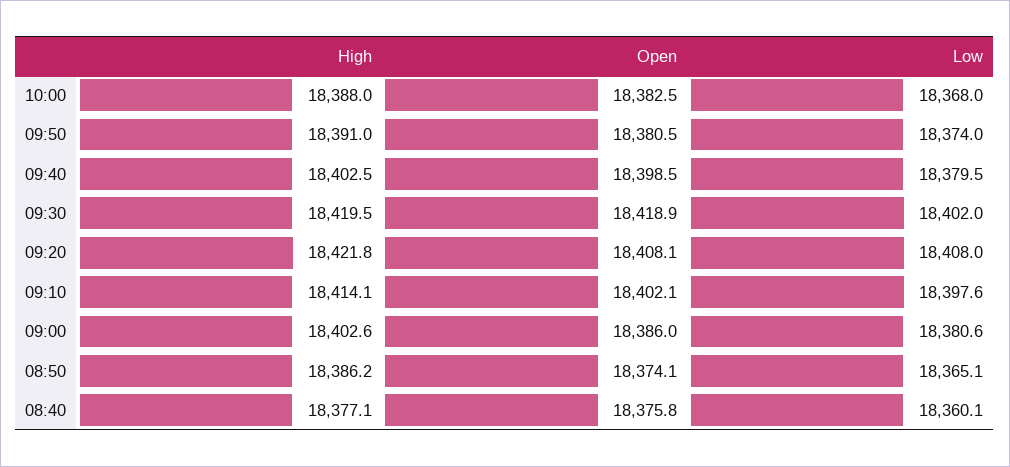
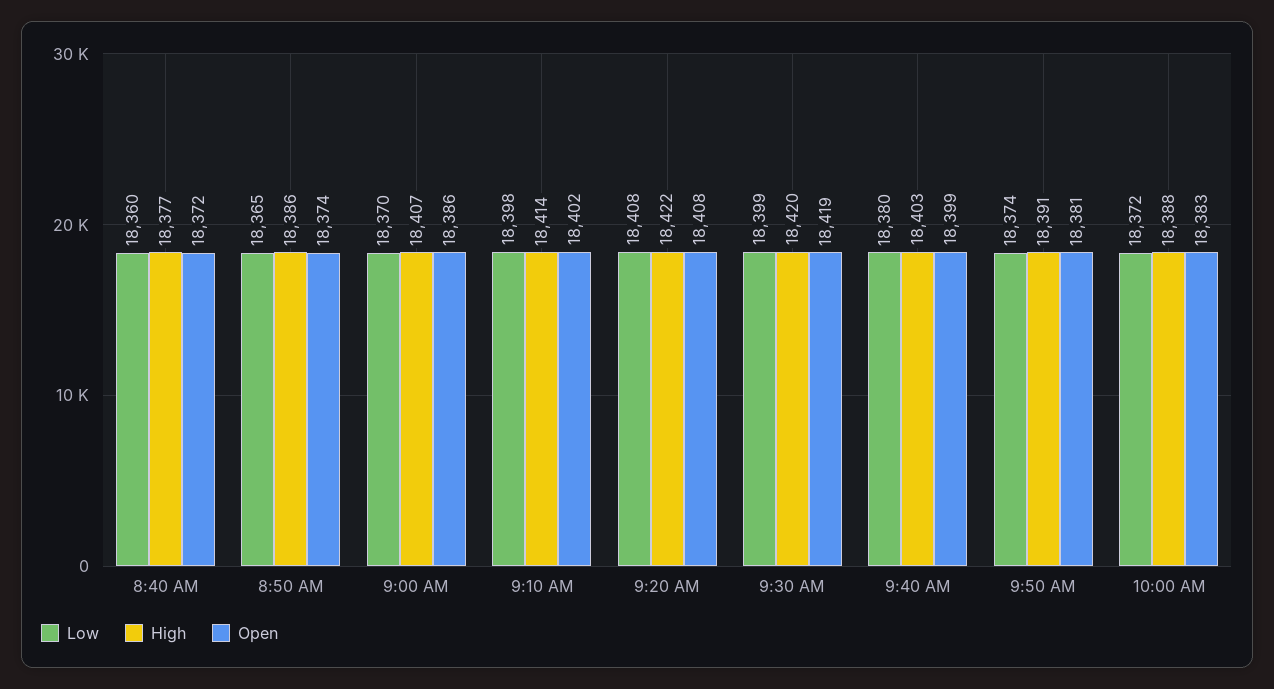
Low, 10:00: 18368 -> 18372
Low, 09:30: 18402 -> 18399
High, 09:00: 18402.6 -> 18407
Low, 09:00: 18380.6 -> 18370
Open, 08:40: 18375.8 -> 18372

